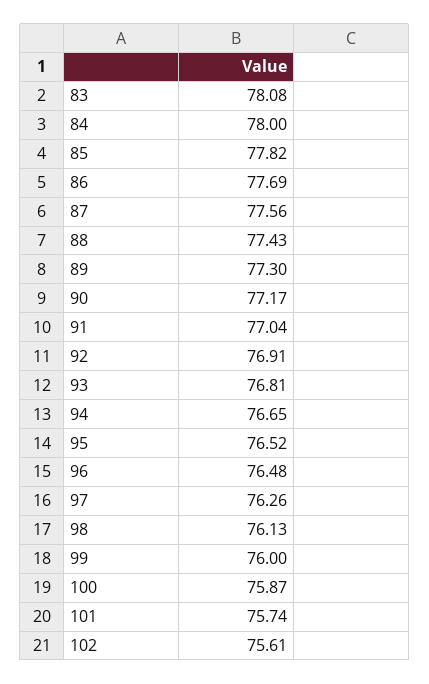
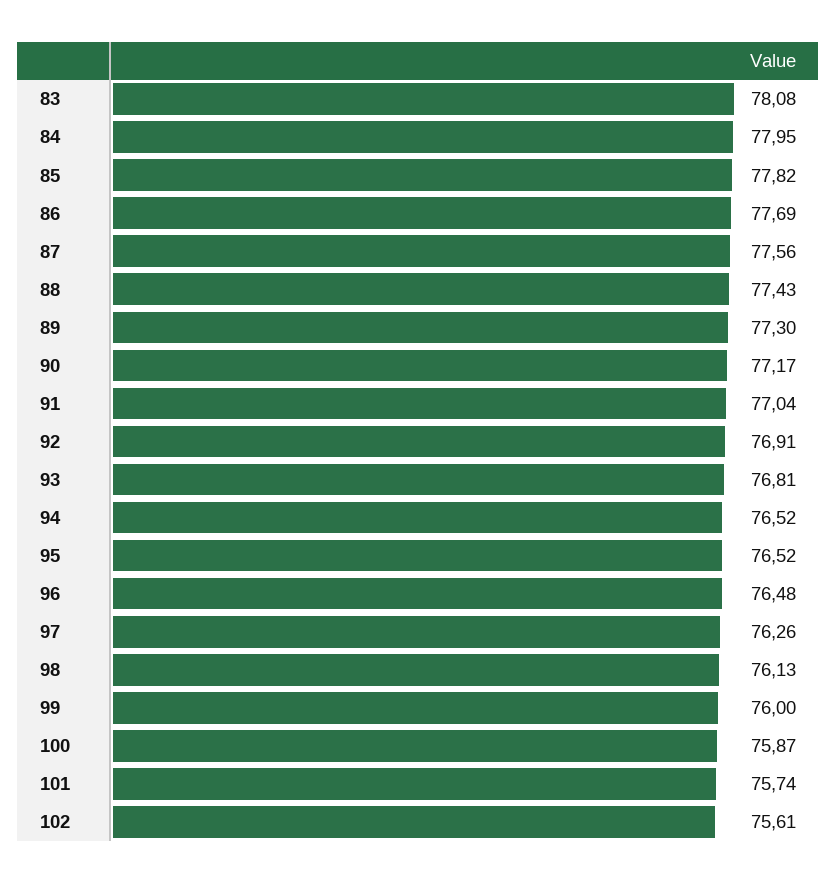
84: 78 -> 77.95
94: 76.65 -> 76.52

